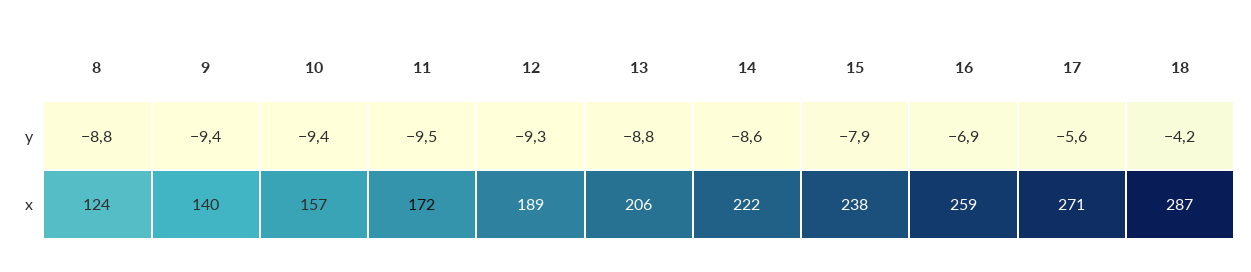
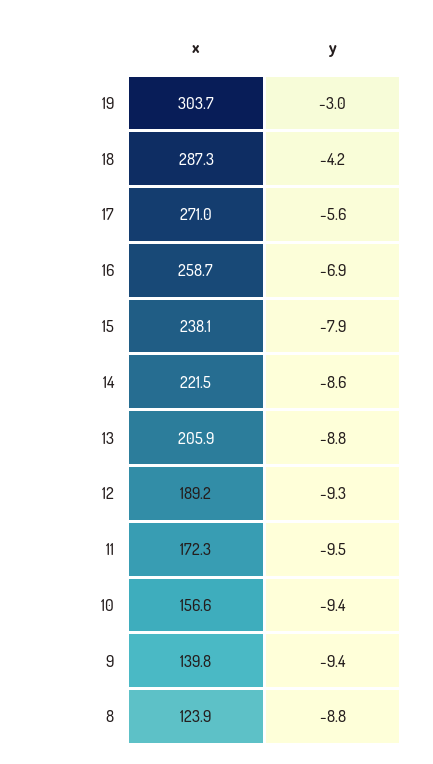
19, x: none -> 303.7
19, y: none -> -3

